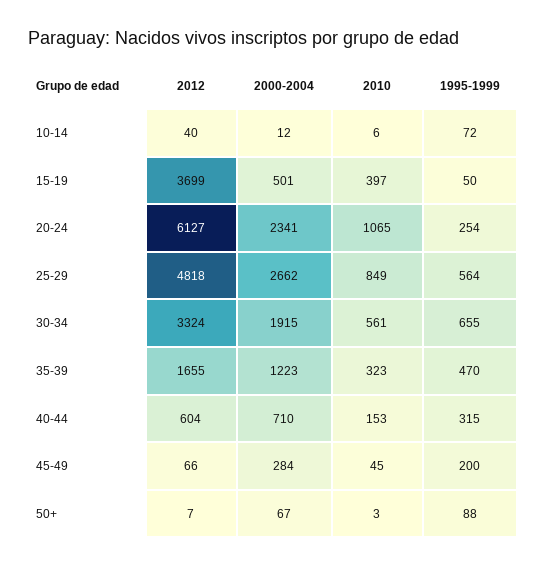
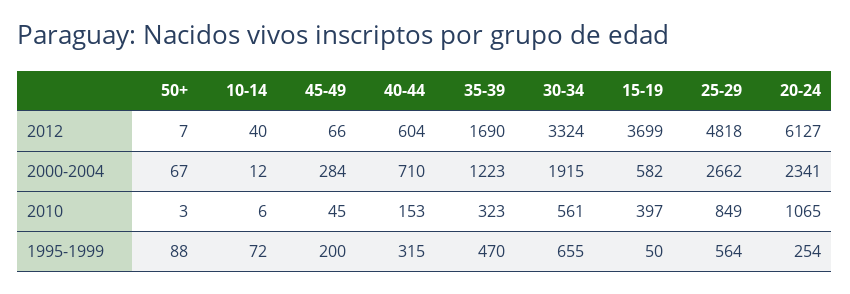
2000-2004, 15-19: 501 -> 582
2012, 35-39: 1655 -> 1690

